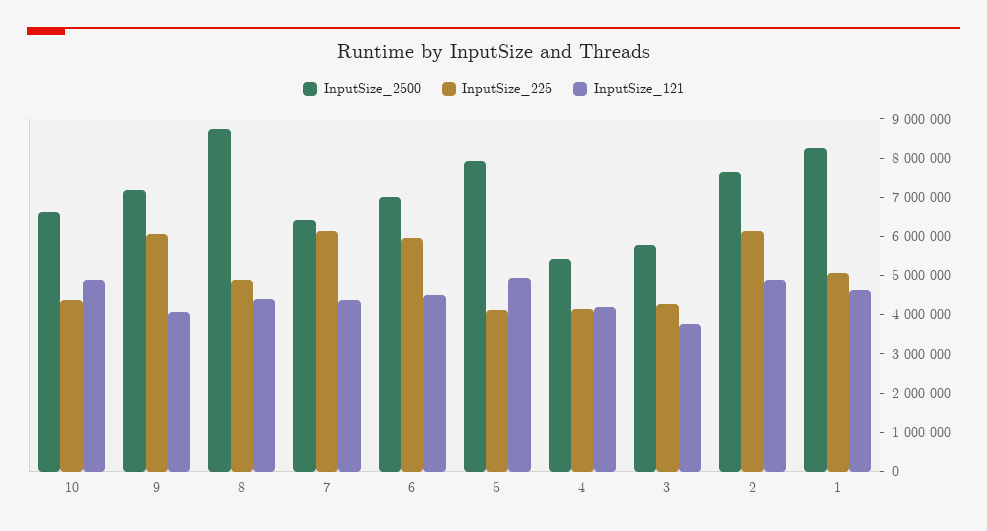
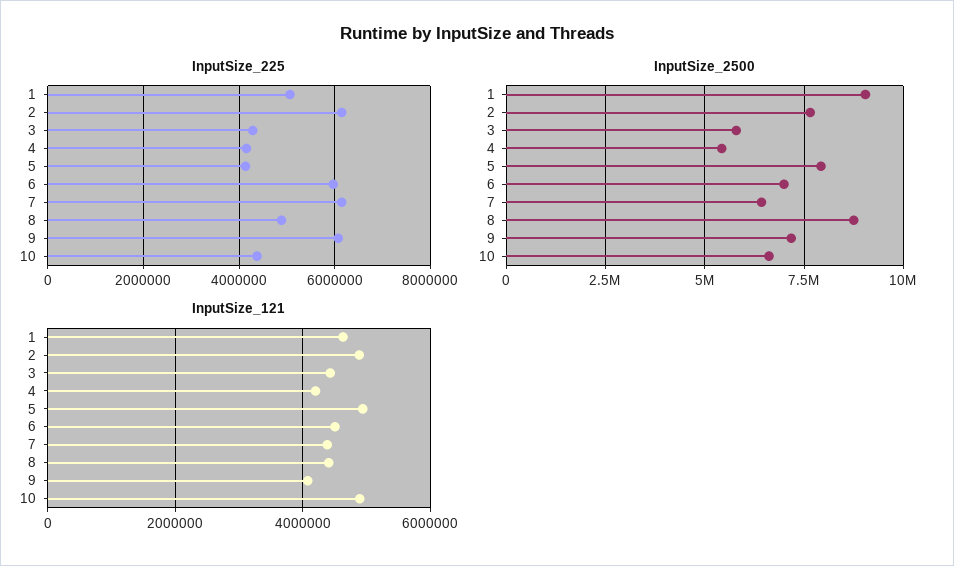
InputSize_121, 3: 3750000 -> 4400000
InputSize_2500, 1: 8250000 -> 9000000

